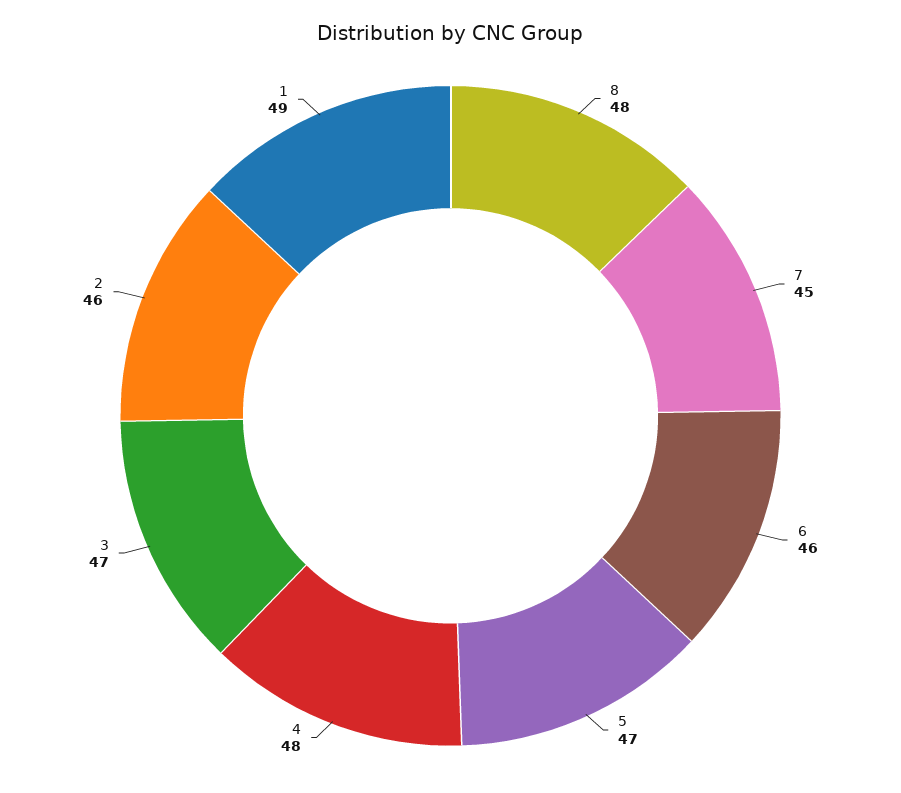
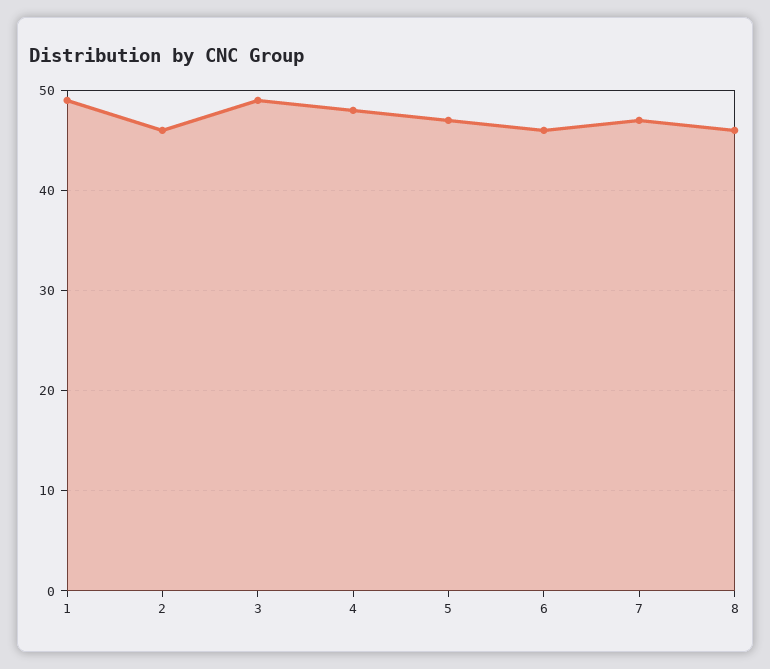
8: 48 -> 46
7: 45 -> 47
3: 47 -> 49

